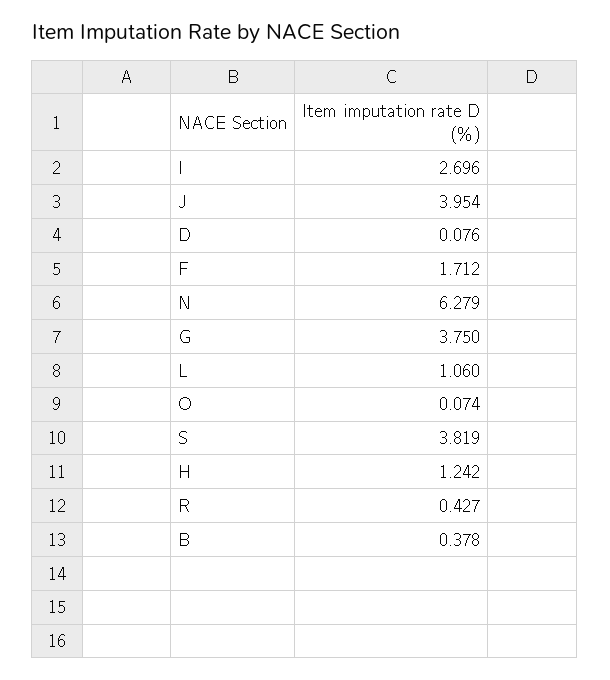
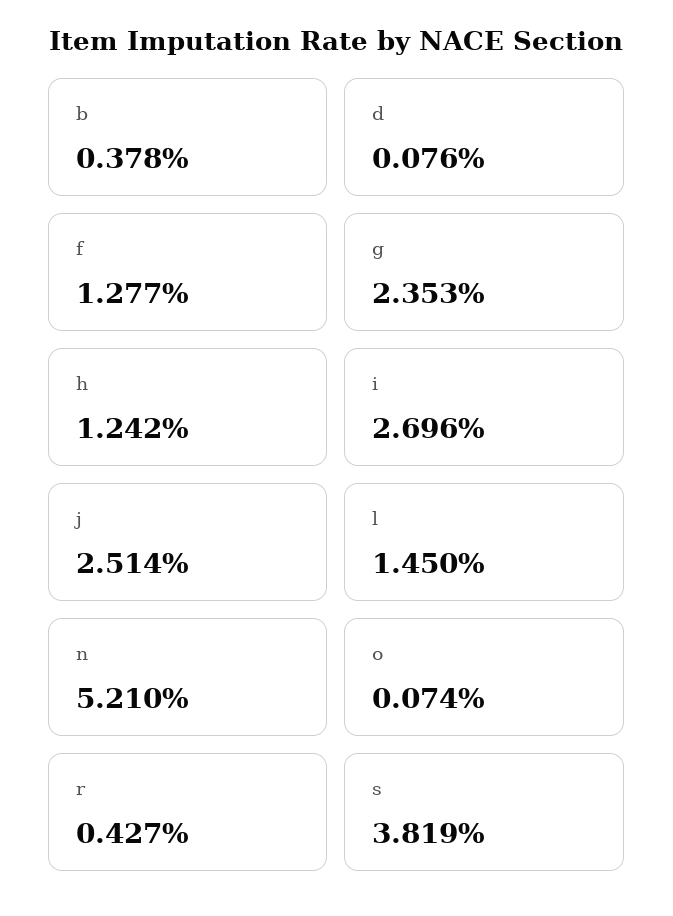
J: 3.954 -> 2.514
F: 1.712 -> 1.277
N: 6.279 -> 5.21
G: 3.75 -> 2.353
L: 1.06 -> 1.45

